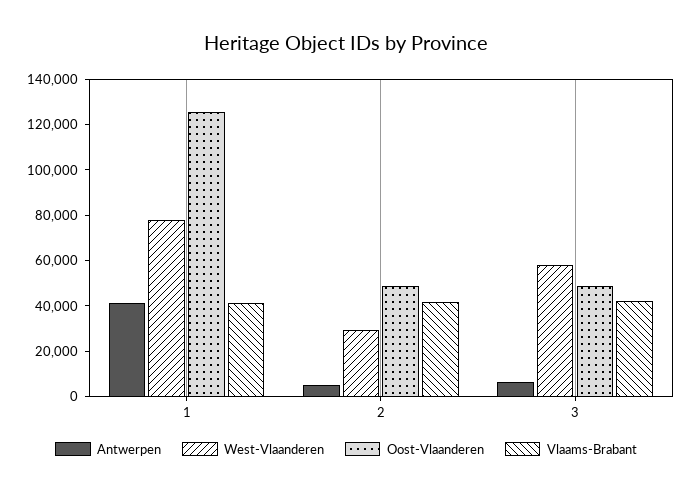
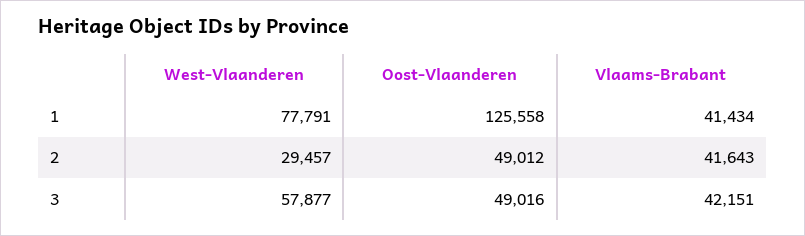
Antwerpen, 1: 40000 -> none
Antwerpen, 2: 5000 -> none
Antwerpen, 3: 5000 -> none

